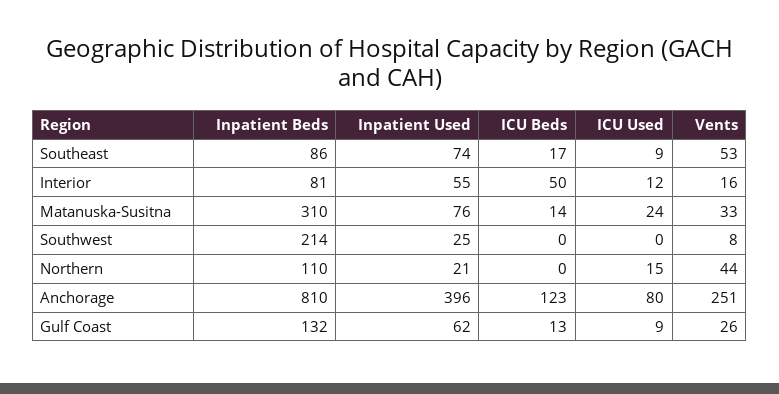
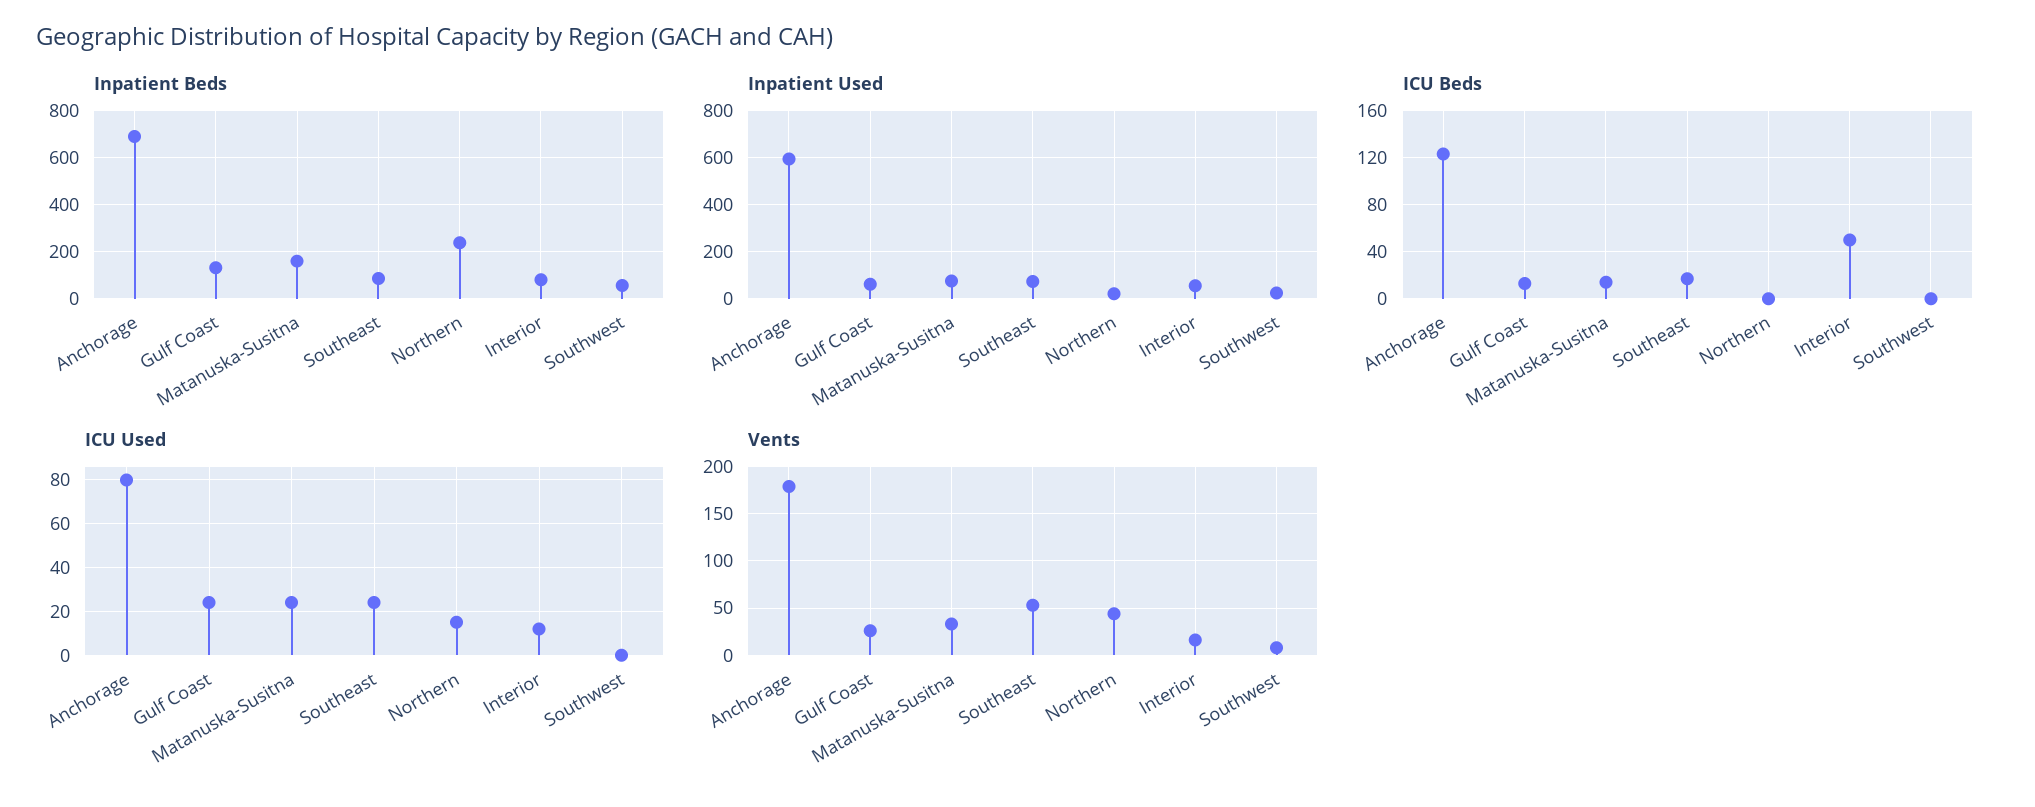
ICU Used, Southeast: 9 -> 25
Inpatient Beds, Matanuska-Susitna: 310 -> 150
Inpatient Beds, Southwest: 214 -> 50
Inpatient Beds, Northern: 110 -> 250
Inpatient Beds, Anchorage: 810 -> 700
Inpatient Used, Anchorage: 396 -> 600
Vents, Anchorage: 251 -> 180
ICU Used, Gulf Coast: 9 -> 25

